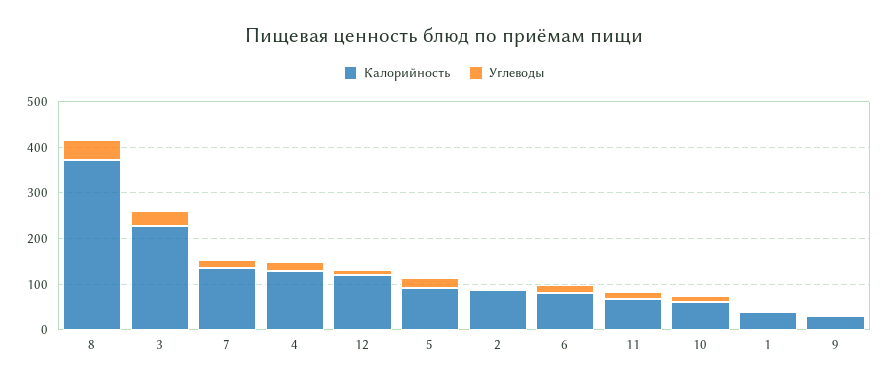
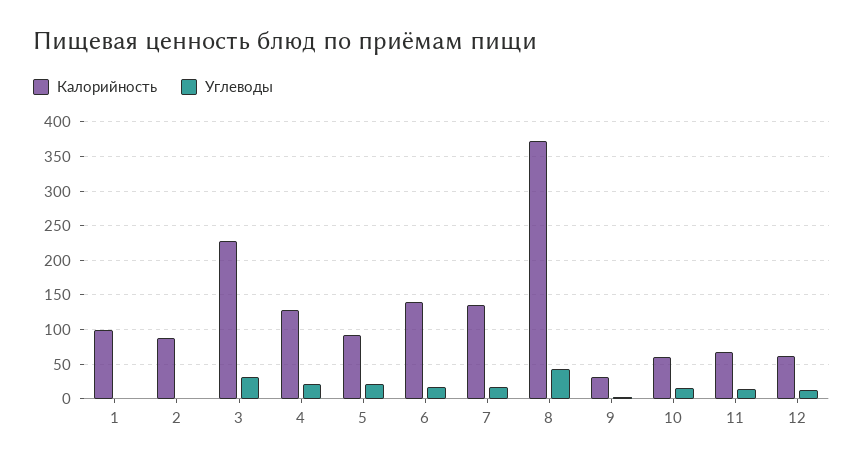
Калорийность, 12: 120 -> 60
Калорийность, 6: 80 -> 140
Калорийность, 1: 40 -> 100

